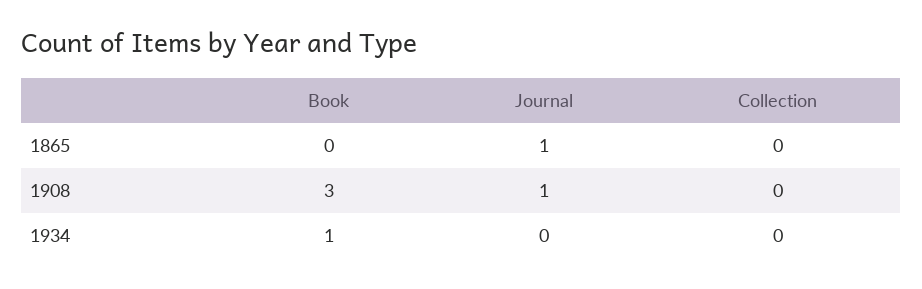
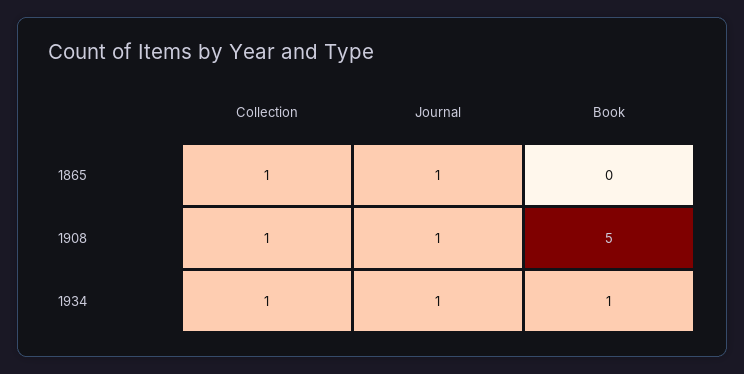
Collection, 1865: 0 -> 1
Book, 1908: 3 -> 5
Collection, 1908: 0 -> 1
Journal, 1934: 0 -> 1
Collection, 1934: 0 -> 1

